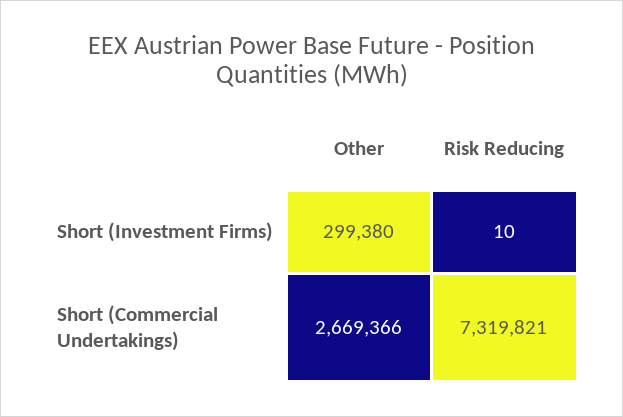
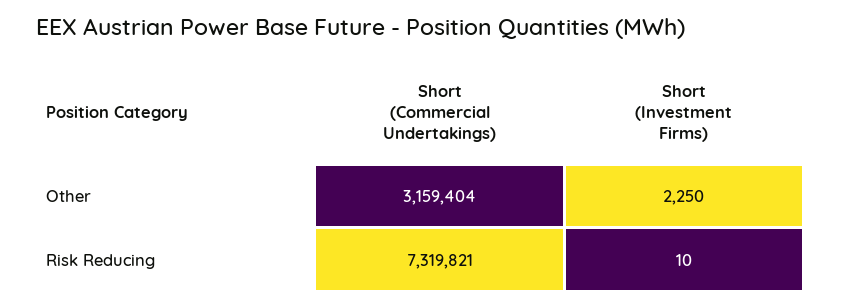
Other, Short (Investment Firms): 299380 -> 2250
Other, Short (Commercial Undertakings): 2669366 -> 3159404

